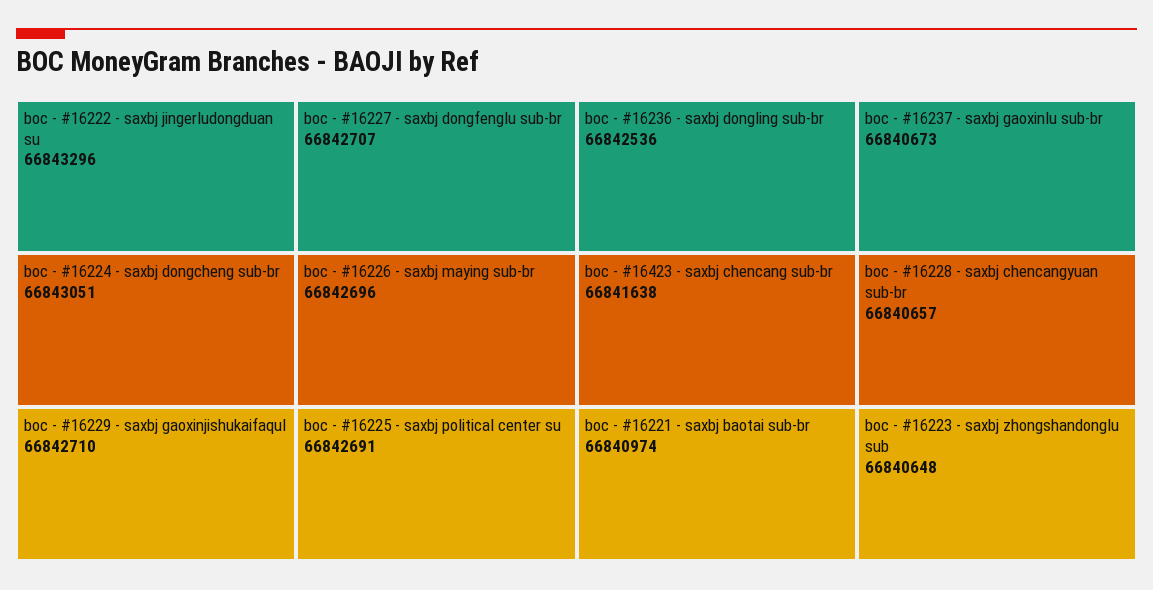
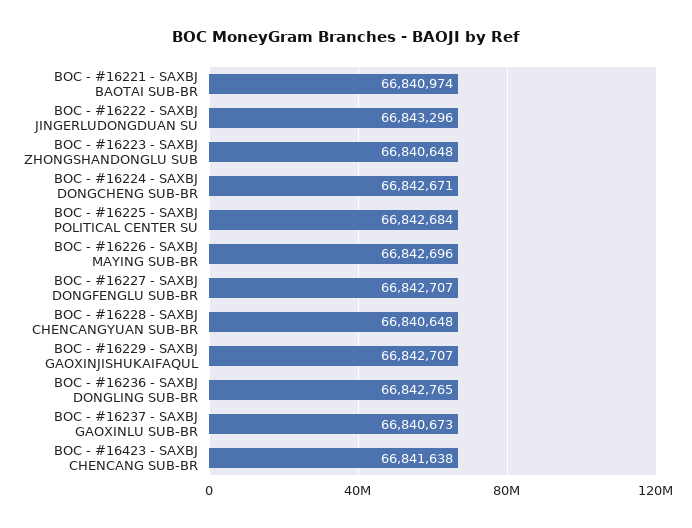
boc - #16224 - saxbj dongcheng sub-br: 66843051 -> 66842671
boc - #16229 - saxbj gaoxinjishukaifaqul: 66842710 -> 66842707
boc - #16225 - saxbj political center su: 66842691 -> 66842684
boc - #16236 - saxbj dongling sub-br: 66842536 -> 66842765
boc - #16228 - saxbj chencangyuan sub-br: 66840657 -> 66840648

